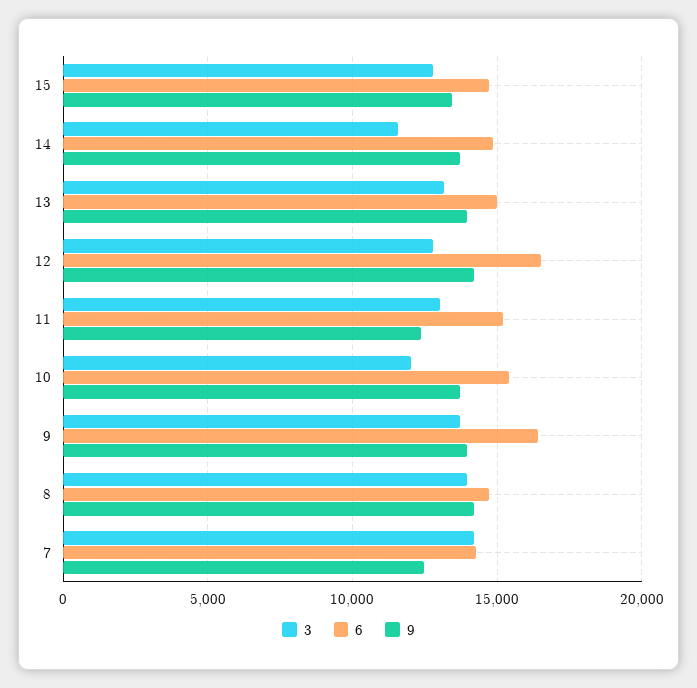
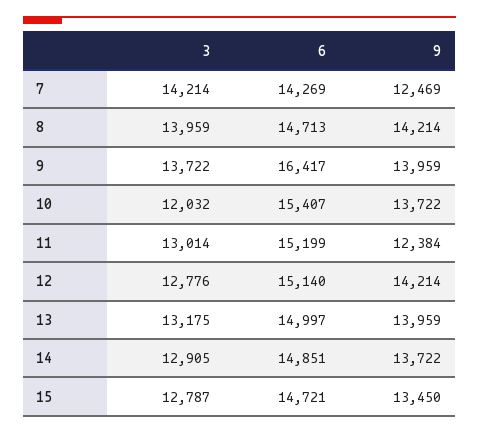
3, 14: 11500 -> 12905
6, 12: 16500 -> 15140

